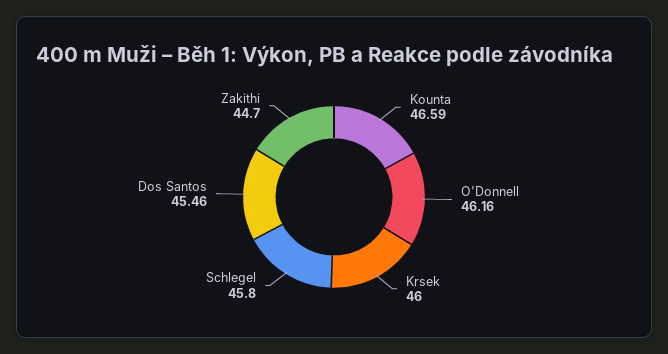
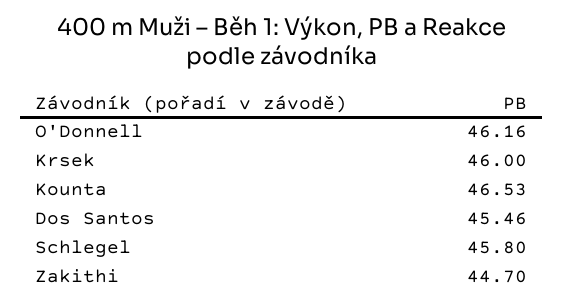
Kounta: 46.59 -> 46.53

